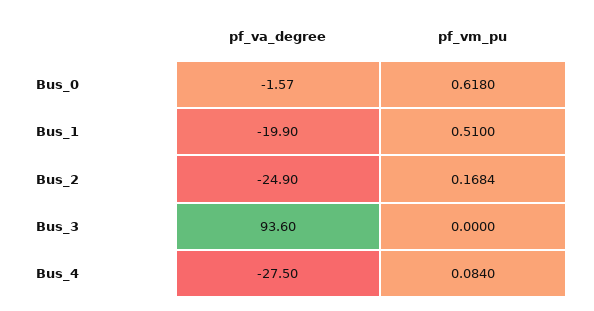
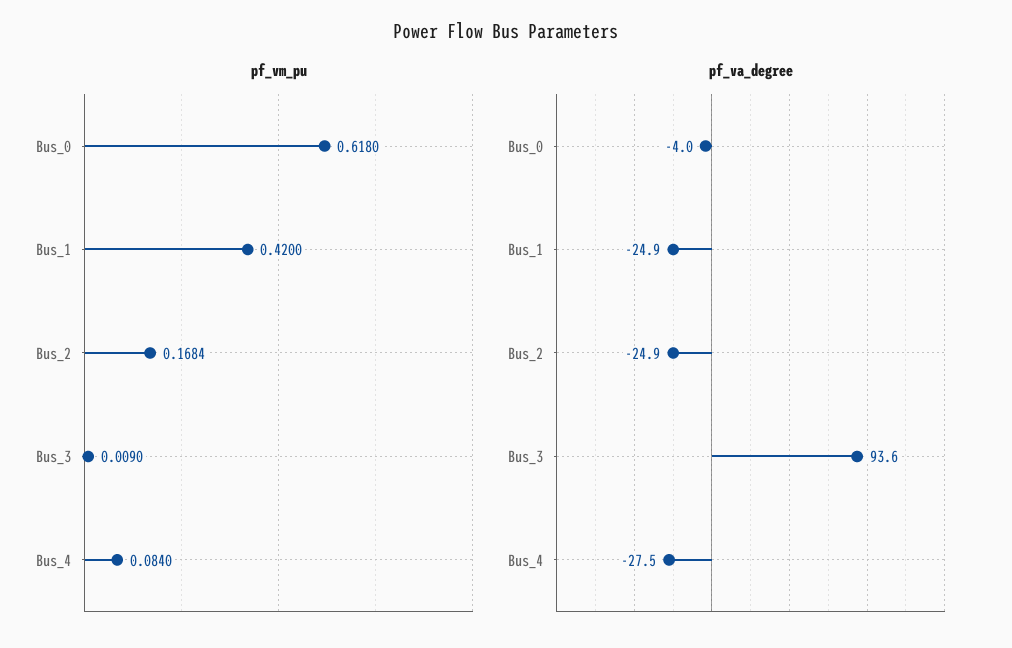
pf_va_degree, Bus_0: -1.57 -> -4
pf_va_degree, Bus_1: -19.9 -> -24.9
pf_vm_pu, Bus_1: 0.51 -> 0.42
pf_vm_pu, Bus_3: 0 -> 0.009

